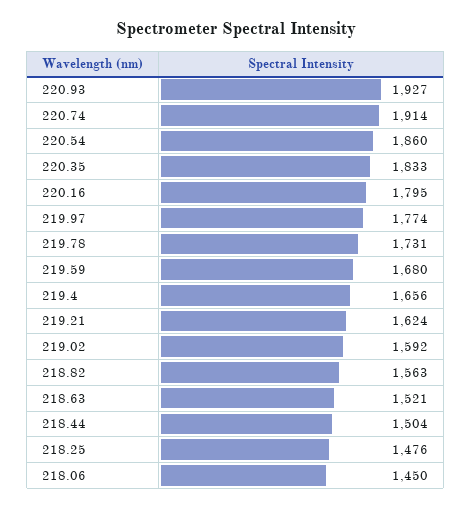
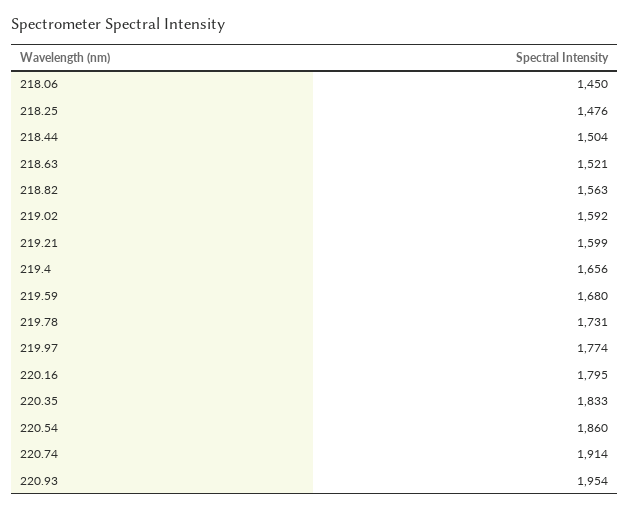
220.93: 1927 -> 1954
219.21: 1624 -> 1599

